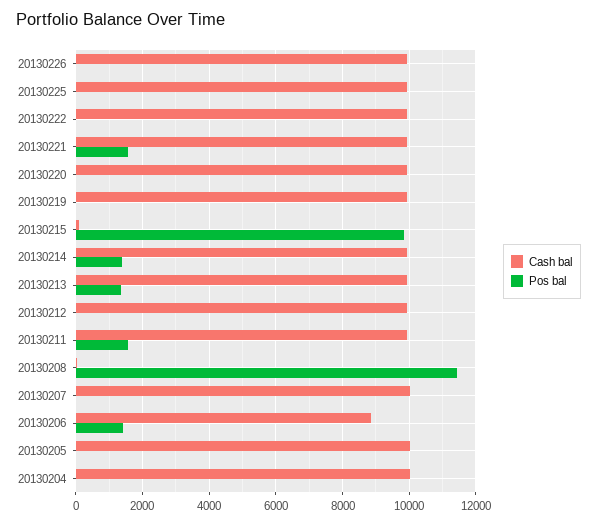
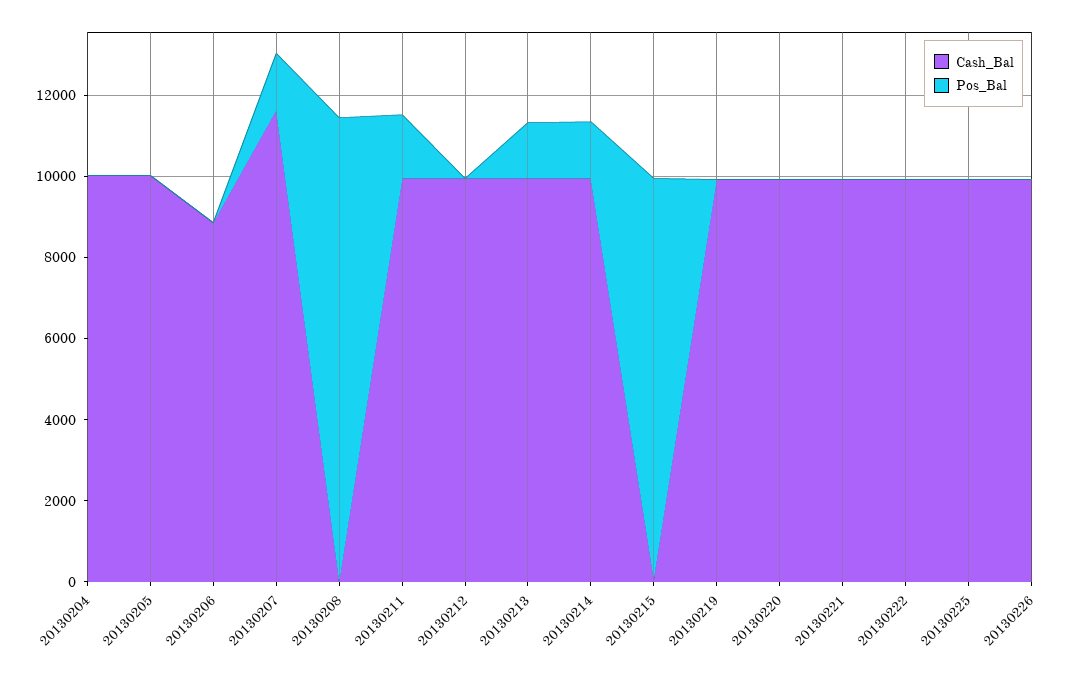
Pos bal, 20130221: 1600 -> 0
Cash bal, 20130207: 10000 -> 11500
Pos bal, 20130207: 0 -> 1500
Pos bal, 20130206: 1400 -> 0

